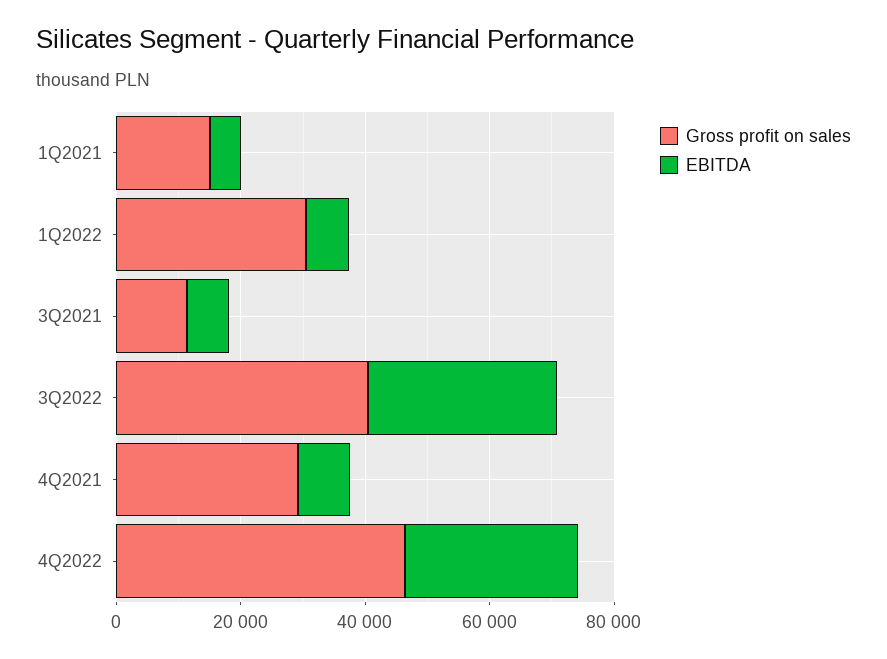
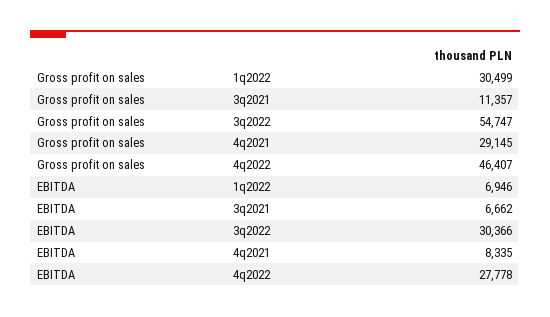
Gross profit on sales, 1Q2021: 15000 -> none
EBITDA, 1Q2021: 5000 -> none
Gross profit on sales, 3Q2022: 40000 -> 54747

